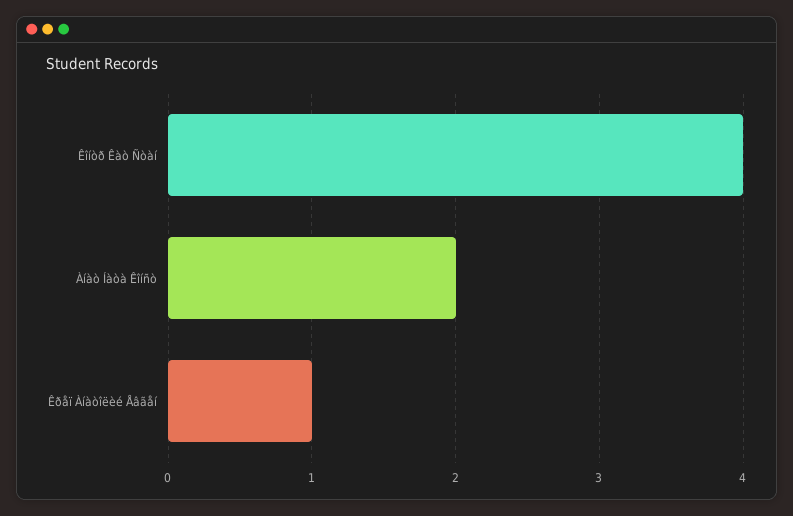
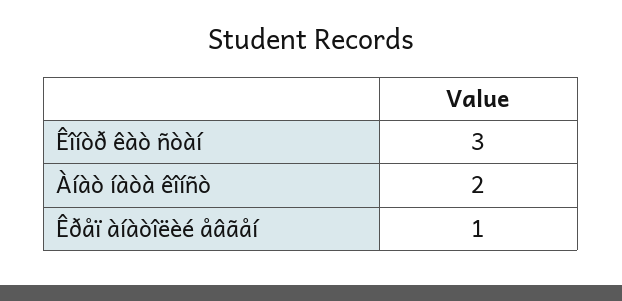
Êîíòð Êàò Ñòàí: 4 -> 3

